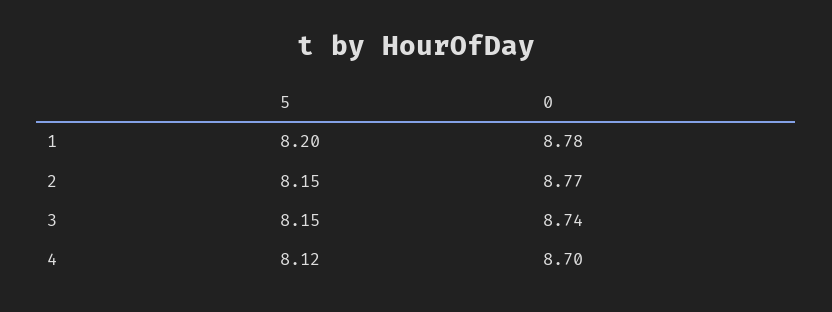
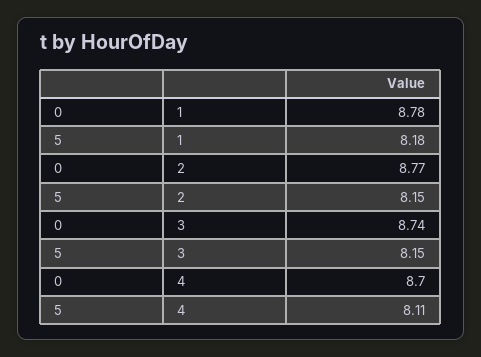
5, 1: 8.2 -> 8.18
5, 4: 8.12 -> 8.11

